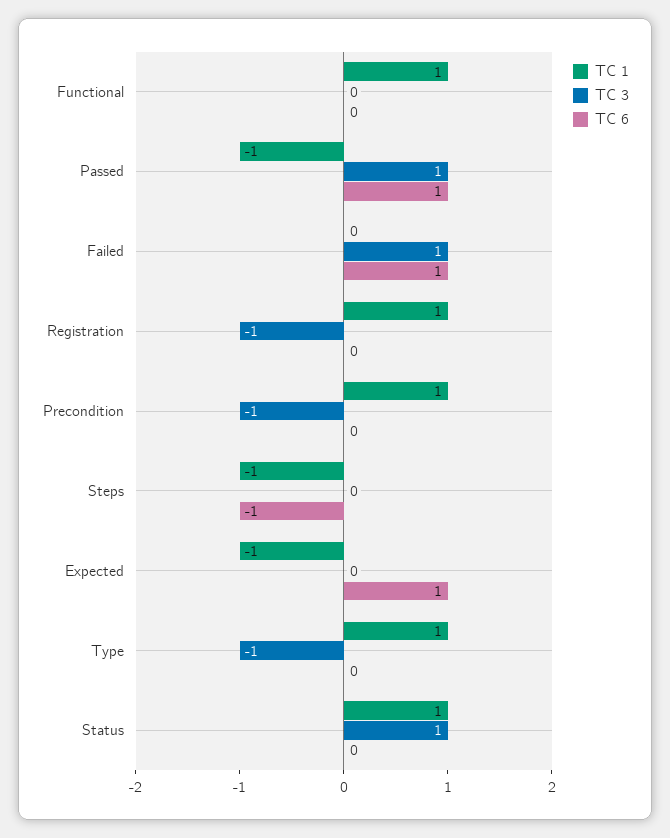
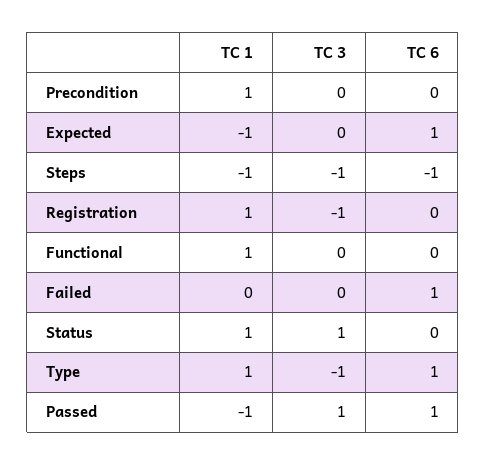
TC 3, Failed: 1 -> 0
TC 3, Precondition: -1 -> 0
TC 3, Steps: 0 -> -1
TC 6, Type: 0 -> 1

